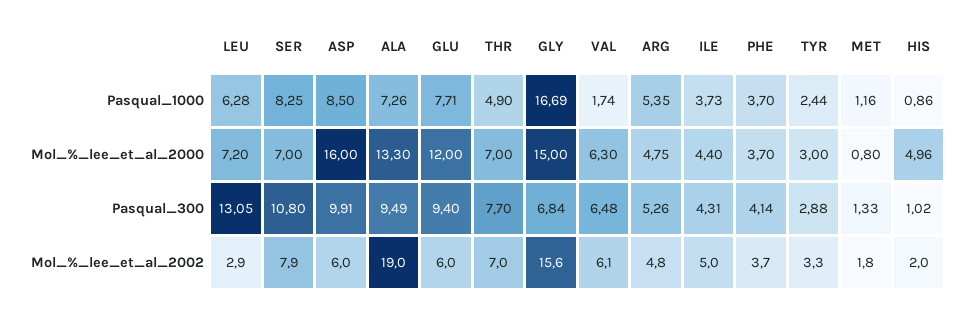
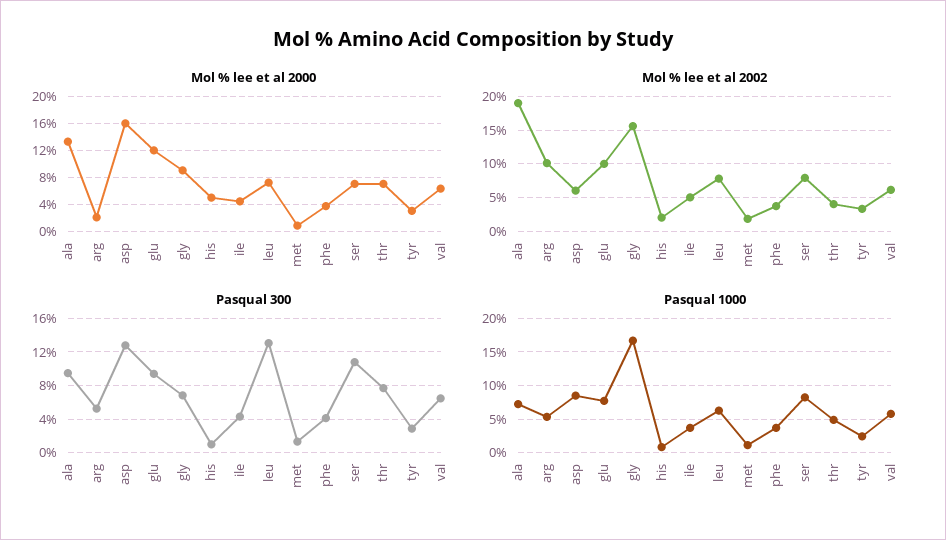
Pasqual_1000, VAL: 1.74 -> 6
Mol_%_lee_et_al_2000, GLY: 15 -> 9
Mol_%_lee_et_al_2000, ARG: 4.75 -> 2
Pasqual_300, ASP: 9.91 -> 13
Mol_%_lee_et_al_2002, LEU: 2.9 -> 8
Mol_%_lee_et_al_2002, GLU: 6 -> 10
Mol_%_lee_et_al_2002, THR: 7 -> 4
Mol_%_lee_et_al_2002, ARG: 4.8 -> 10

